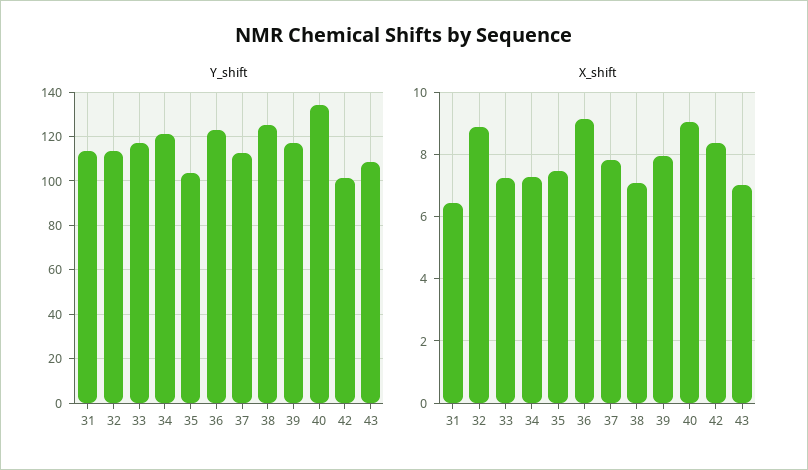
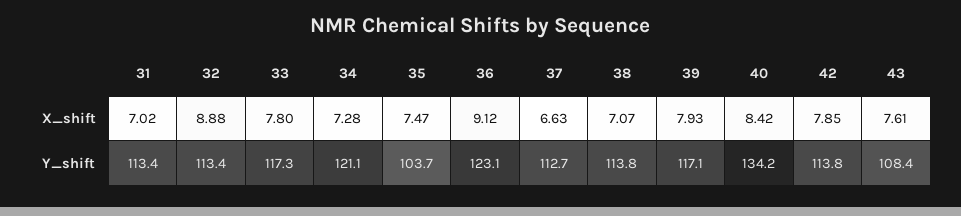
Y_shift, 38: 125 -> 113.8
Y_shift, 42: 100 -> 113.8
X_shift, 31: 6.4 -> 7.02
X_shift, 33: 7.2 -> 7.8
X_shift, 37: 7.8 -> 6.63
X_shift, 40: 9 -> 8.42
X_shift, 42: 8.4 -> 7.85
X_shift, 43: 7 -> 7.61

